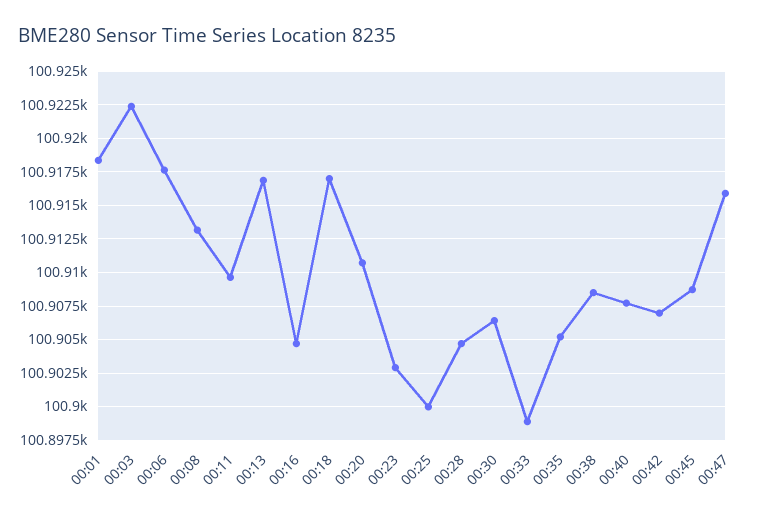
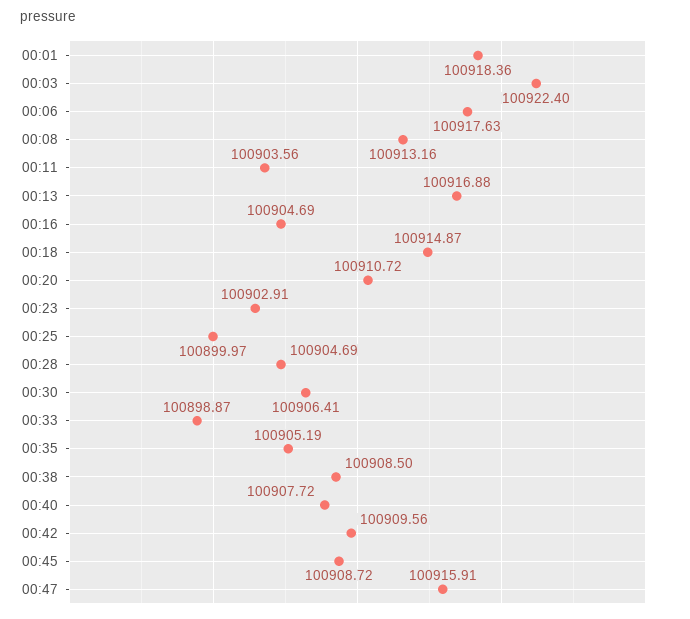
00:11: 100909.5 -> 100903.56
00:18: 100917 -> 100914.87
00:42: 100907 -> 100909.56

